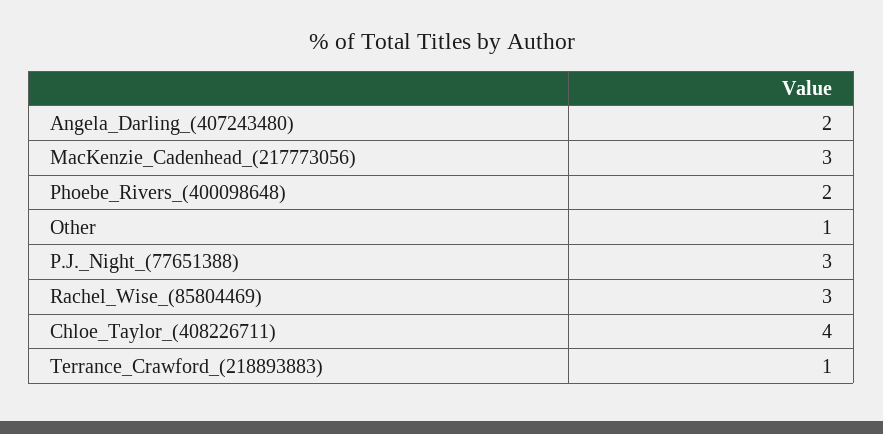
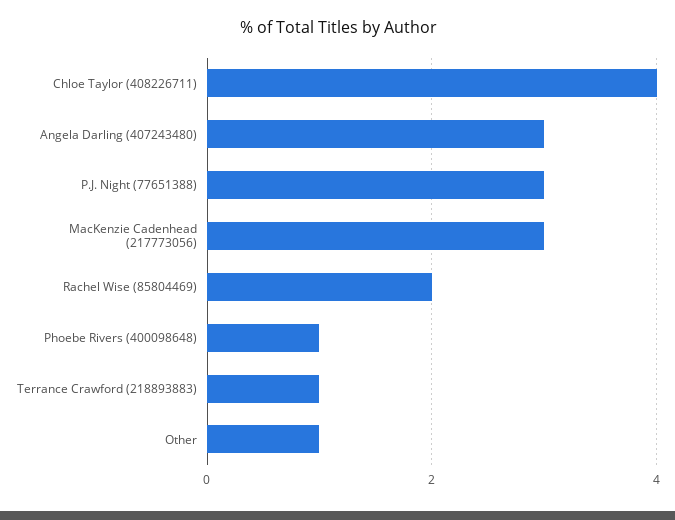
Angela_Darling_(407243480): 2 -> 3
Phoebe_Rivers_(400098648): 2 -> 1
Rachel_Wise_(85804469): 3 -> 2

